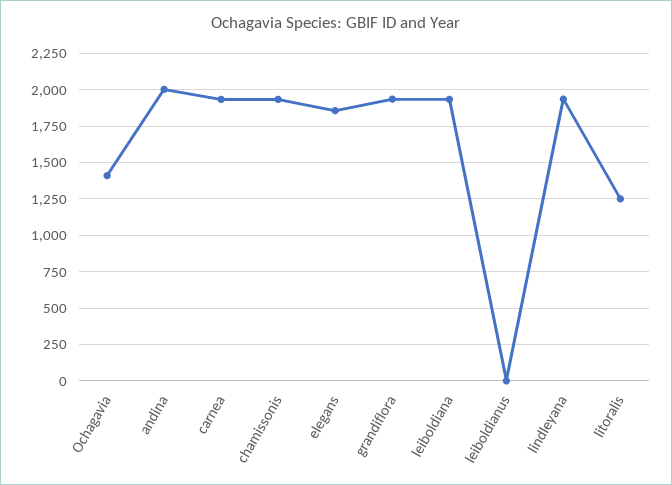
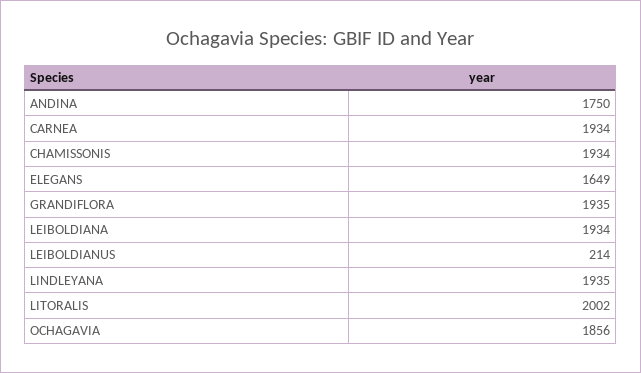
Ochagavia: 1400 -> 1856
andina: 2000 -> 1750
elegans: 1850 -> 1649
leiboldianus: 0 -> 214
litoralis: 1250 -> 2002

